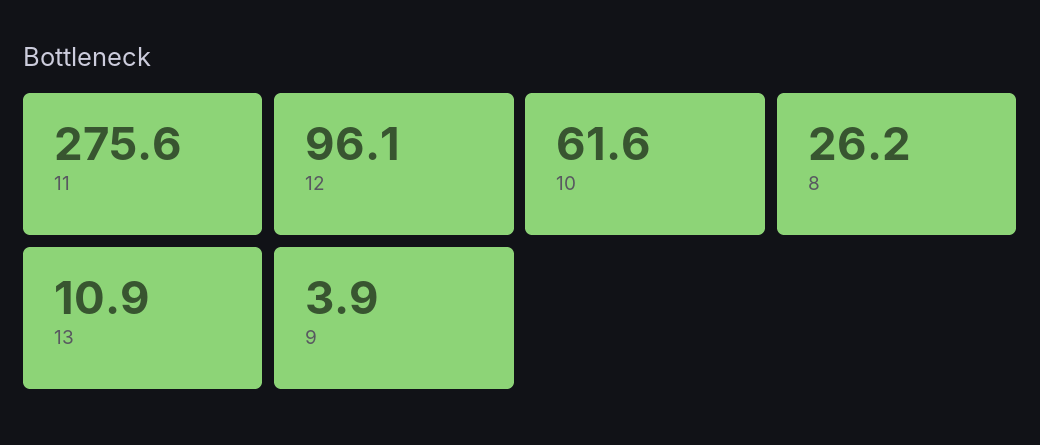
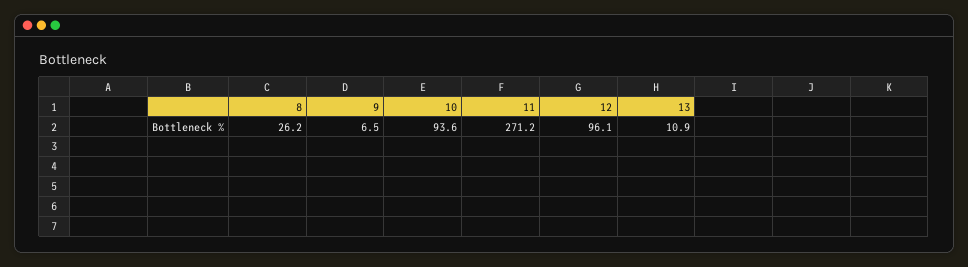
11: 275.6 -> 271.2
10: 61.6 -> 93.6
9: 3.9 -> 6.5

